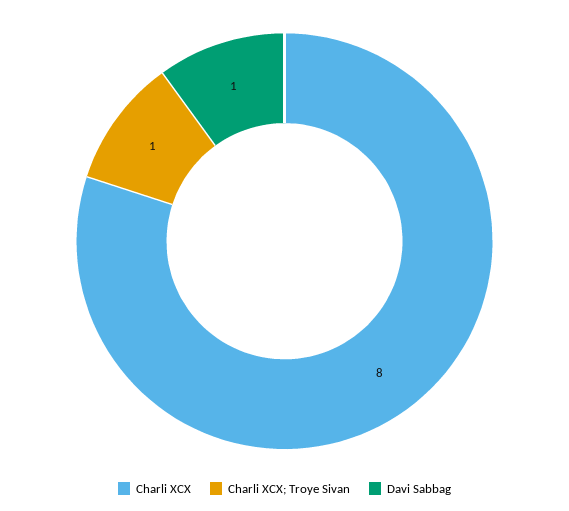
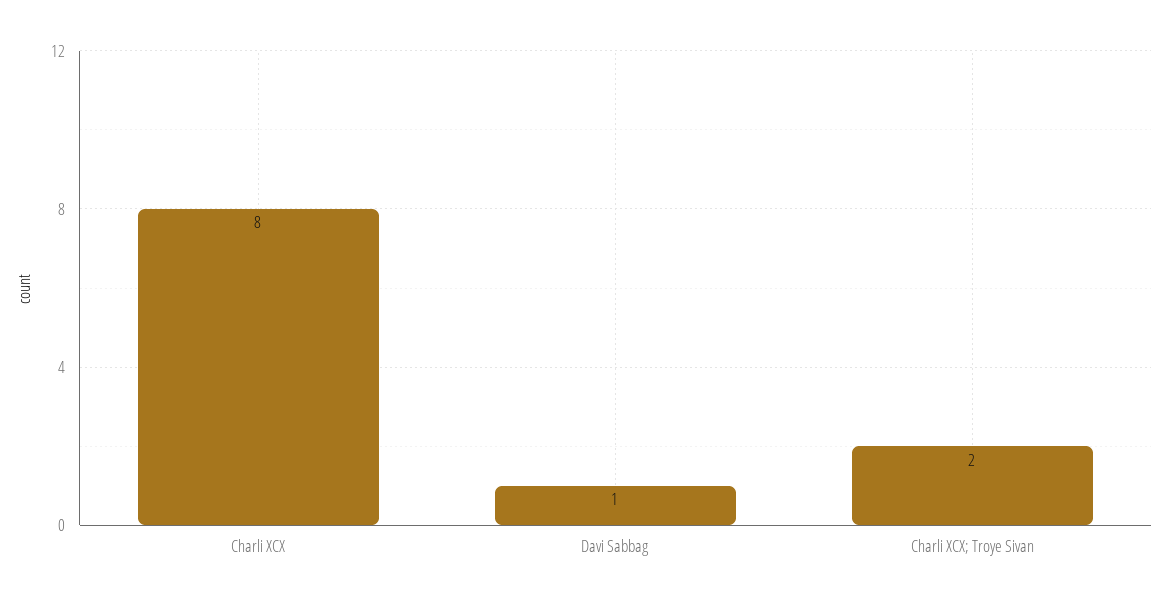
Charli XCX; Troye Sivan: 1 -> 2

